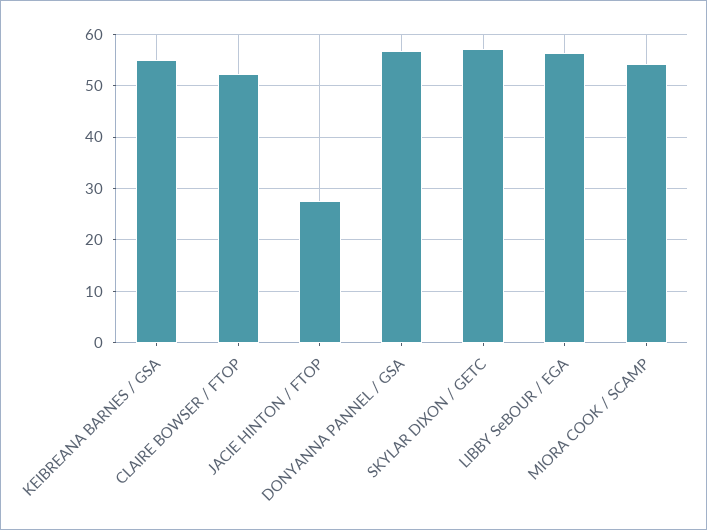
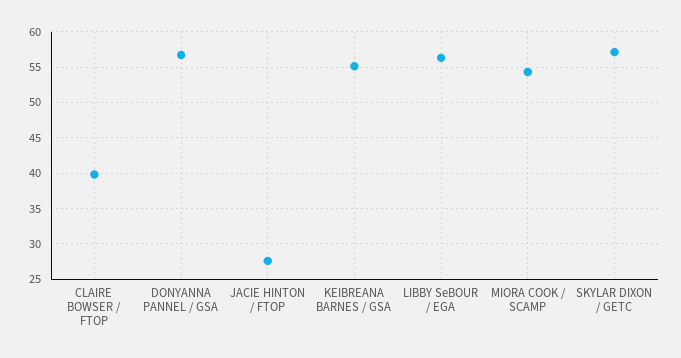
CLAIRE BOWSER / FTOP: 52 -> 40

